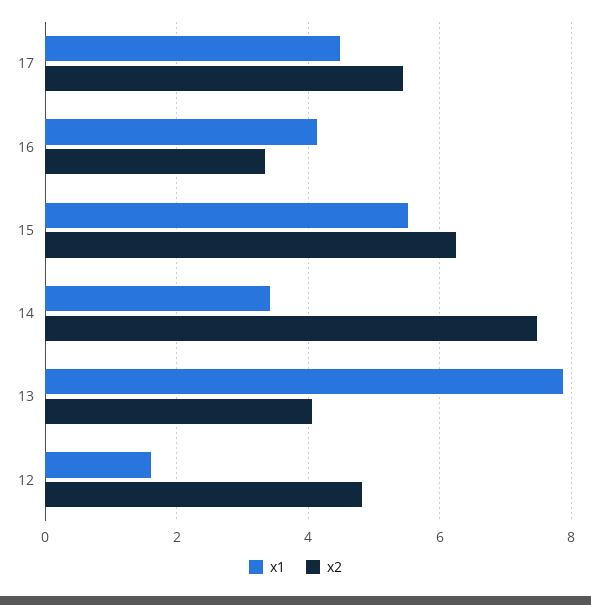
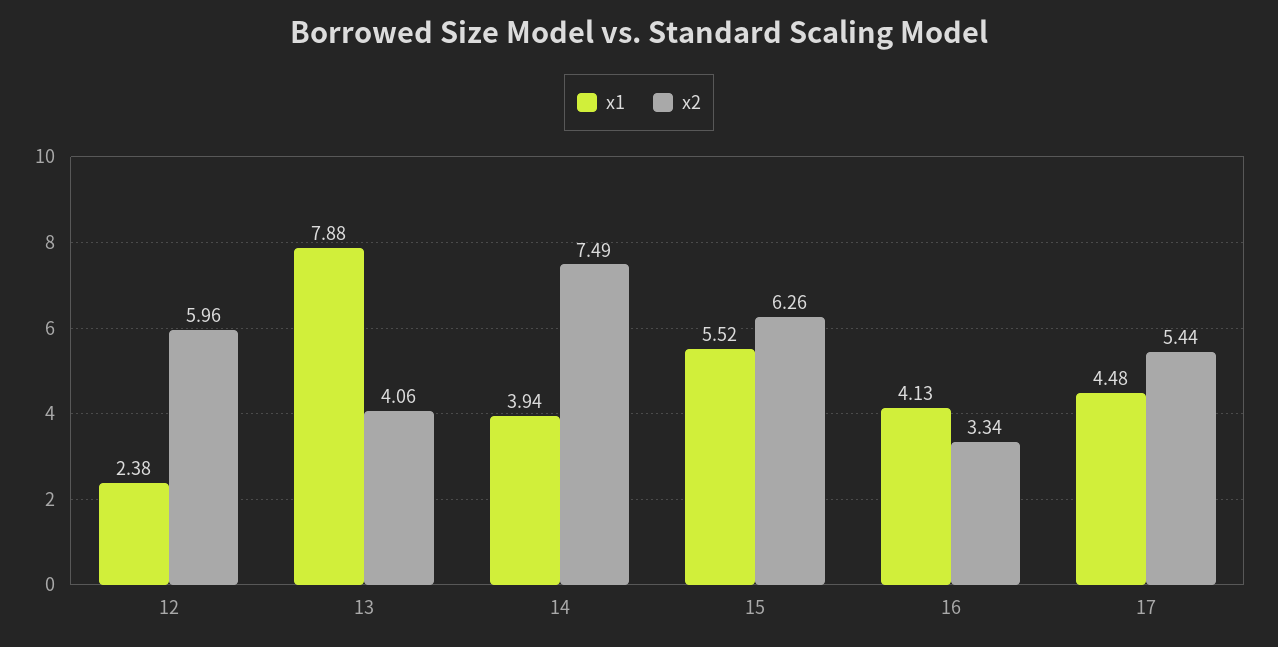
x1, 14: 3.4 -> 3.94
x1, 12: 1.6 -> 2.38
x2, 12: 4.8 -> 5.96

